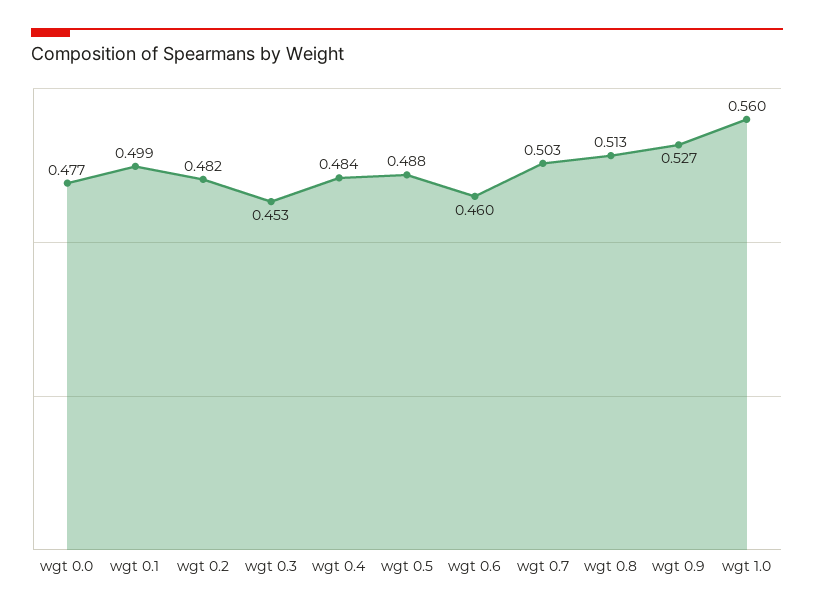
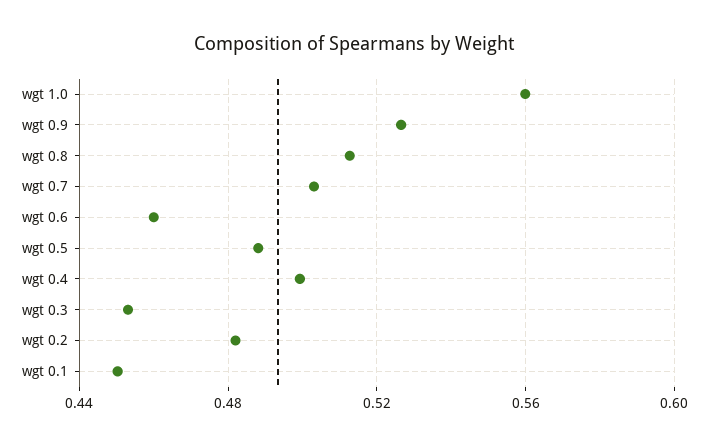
wgt 0.0: 0.477 -> none
wgt 0.1: 0.499 -> 0.45
wgt 0.4: 0.484 -> 0.5

